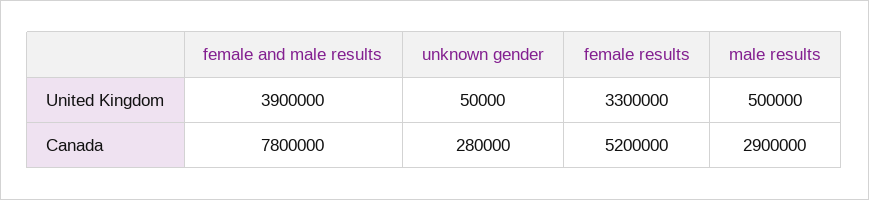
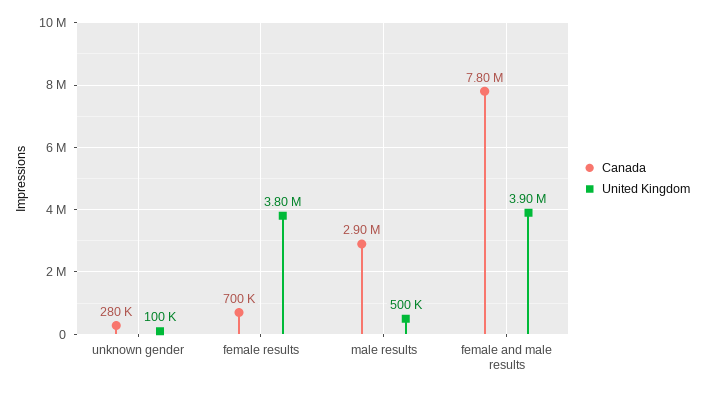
United Kingdom, unknown gender: 50000 -> 100000
United Kingdom, female results: 3300000 -> 3800000
Canada, female results: 5200000 -> 700000

